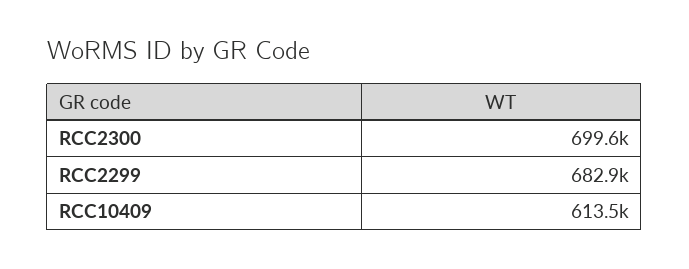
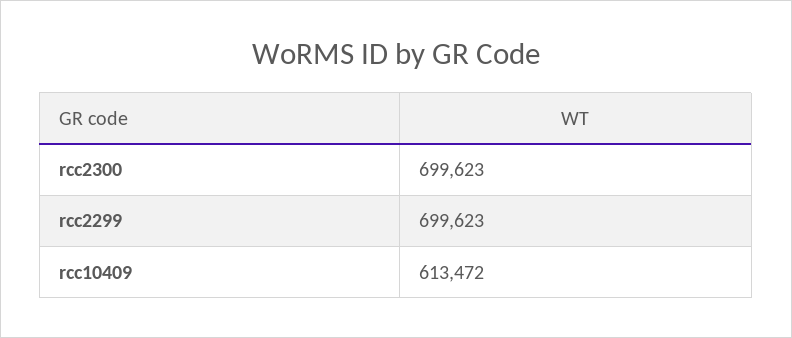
RCC2299: 682900 -> 699623

